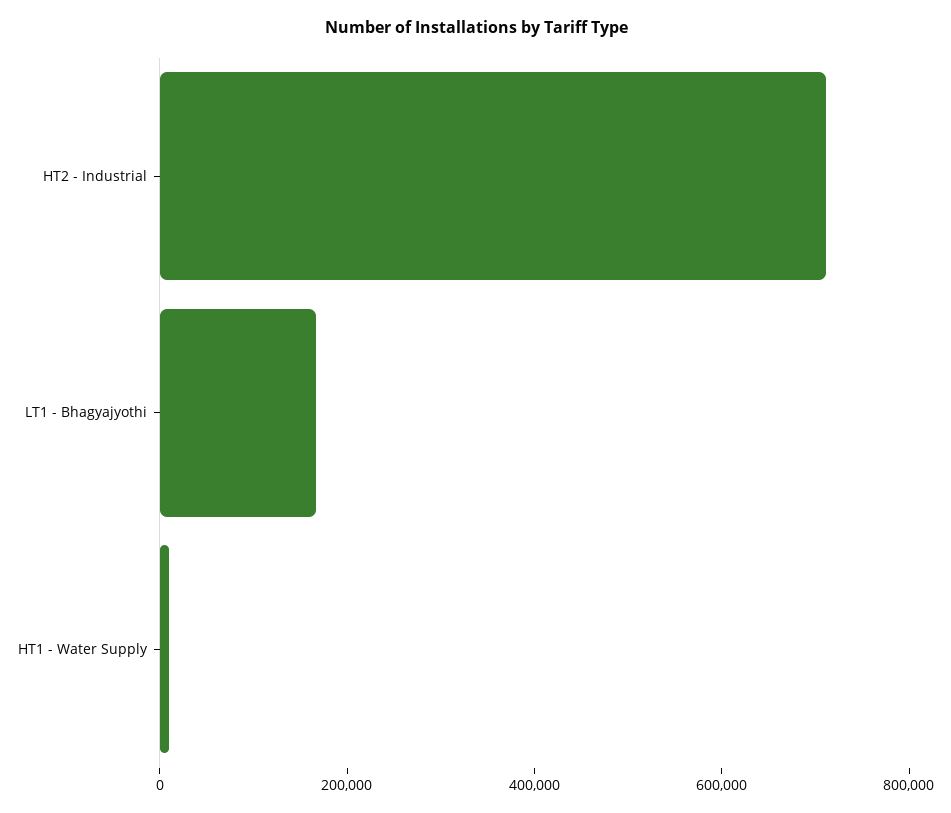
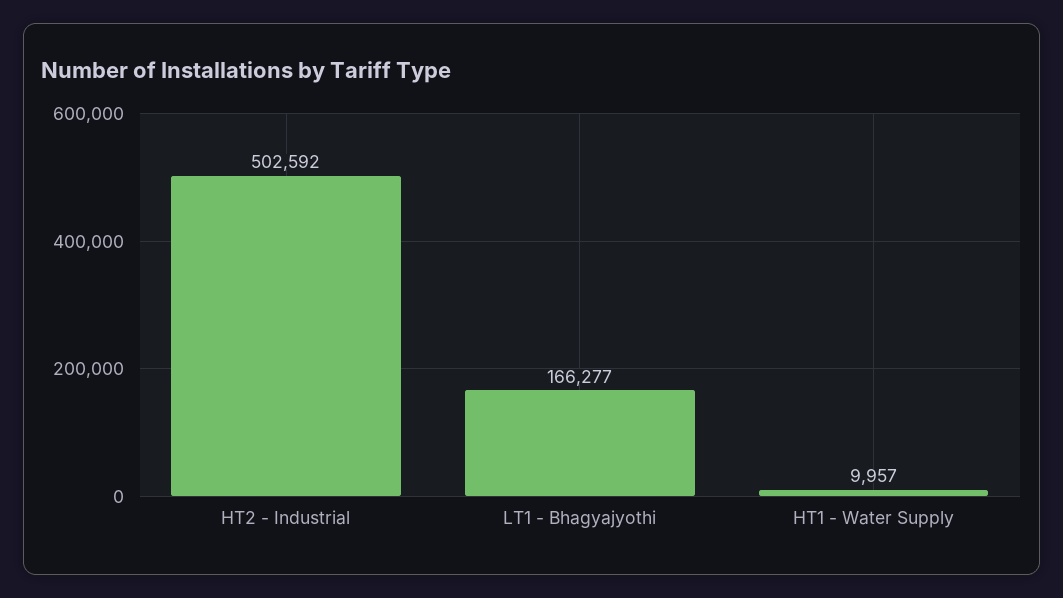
HT2 - Industrial: 700000 -> 502592

